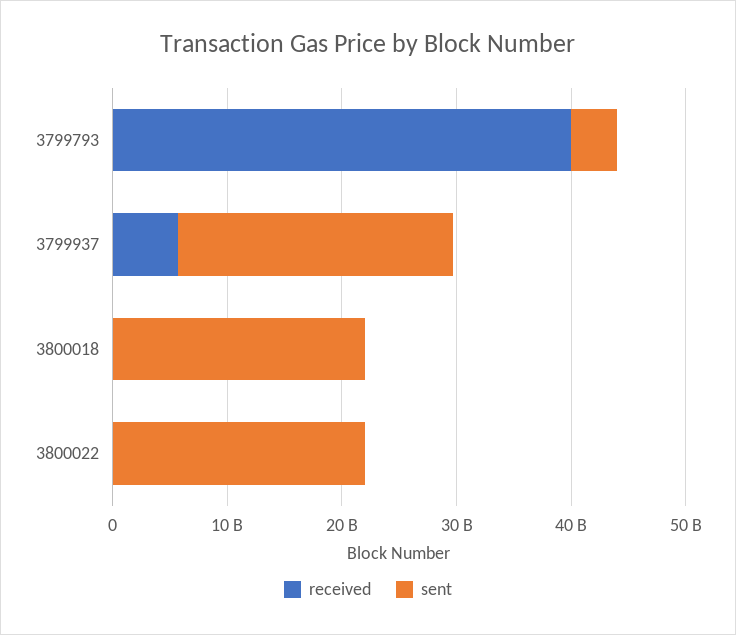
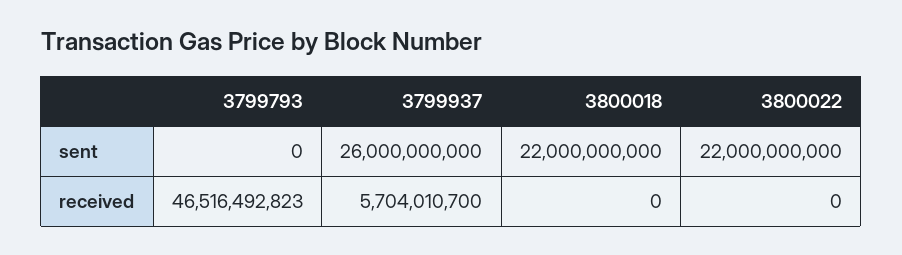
received, 3799793: 40000000000 -> 46516492823
sent, 3799793: 4000000000 -> 0
sent, 3799937: 24000000000 -> 26000000000

